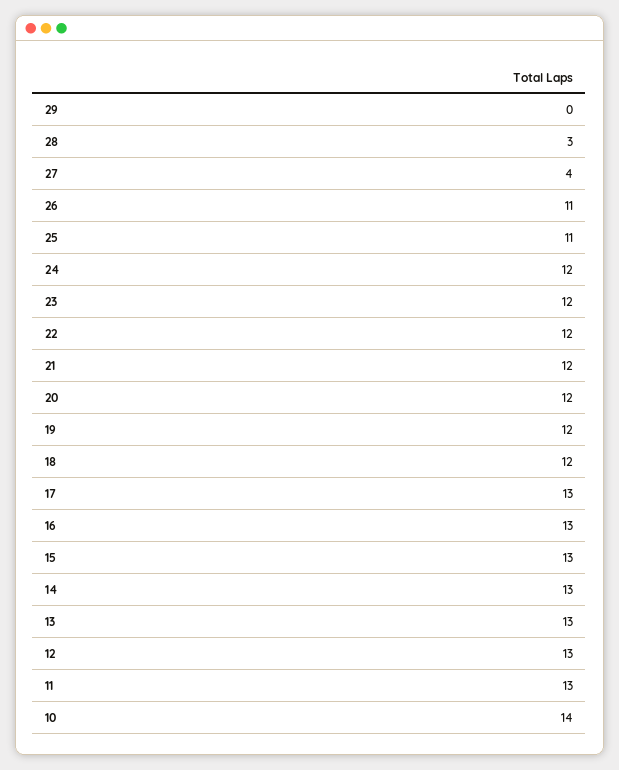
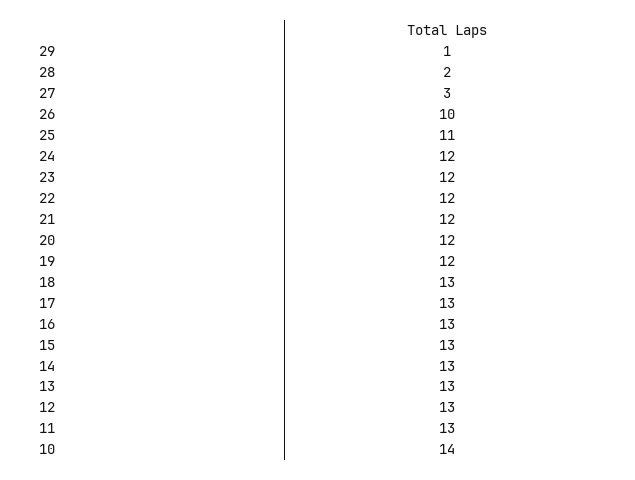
29: 0 -> 1
28: 3 -> 2
27: 4 -> 3
26: 11 -> 10
18: 12 -> 13

